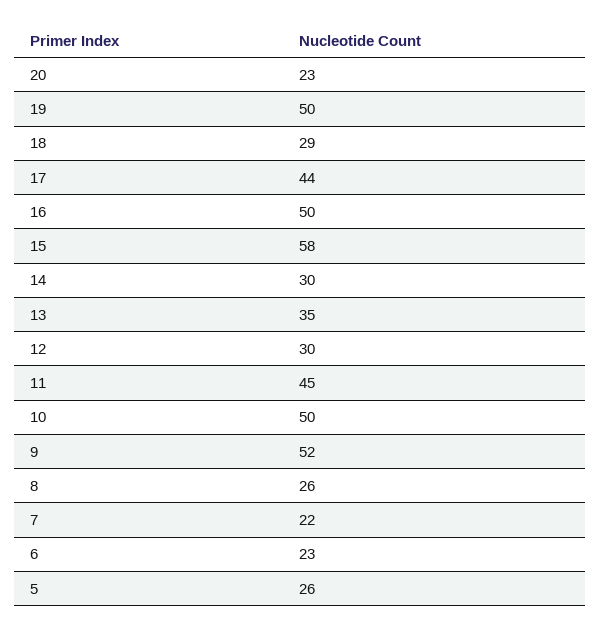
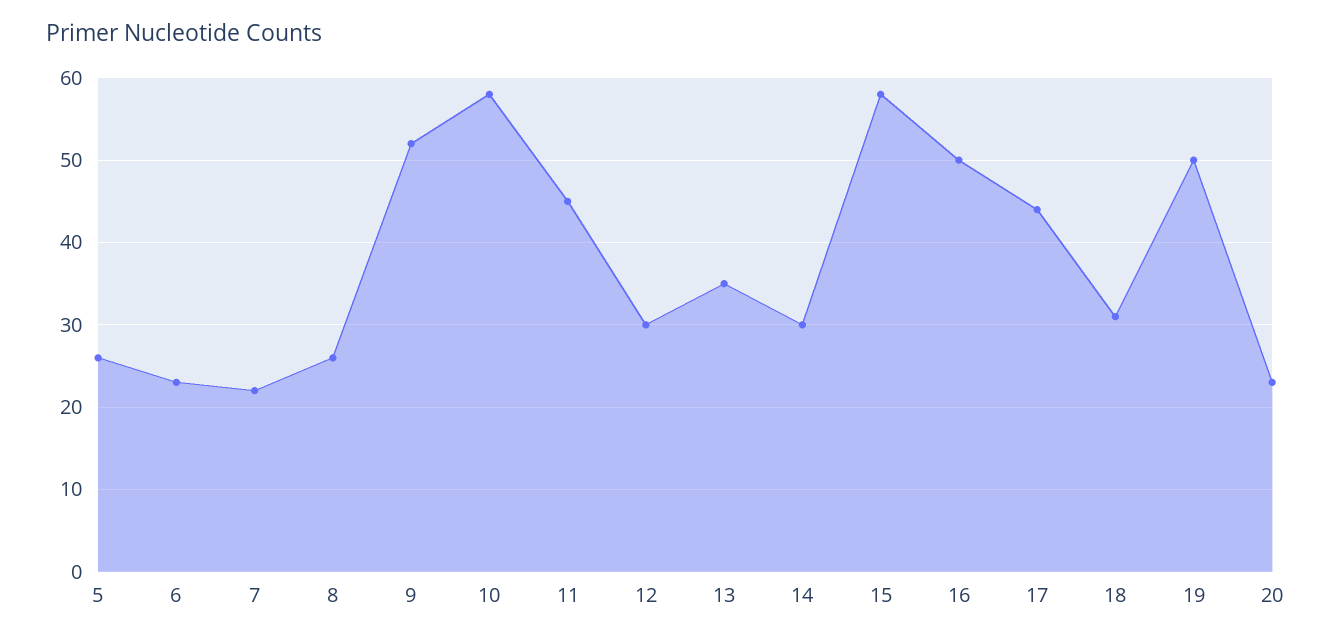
18: 29 -> 31
10: 50 -> 58

